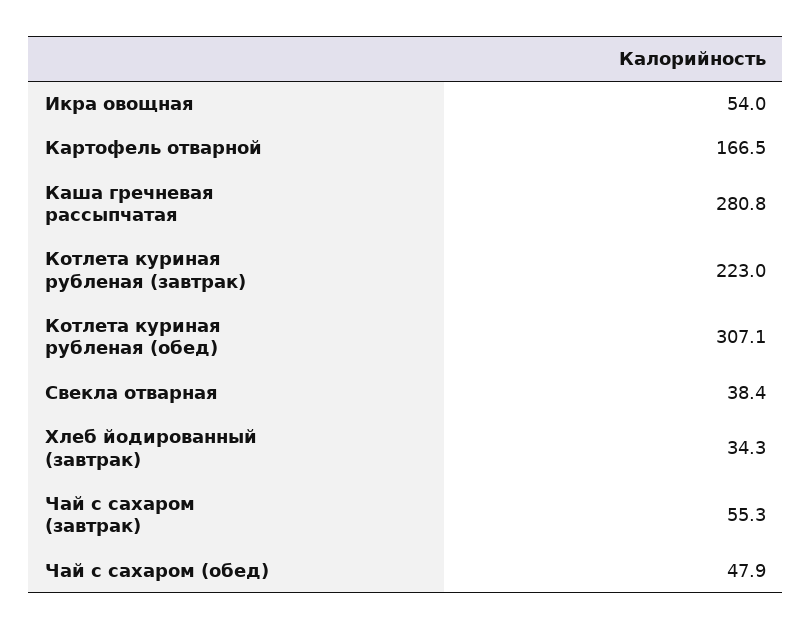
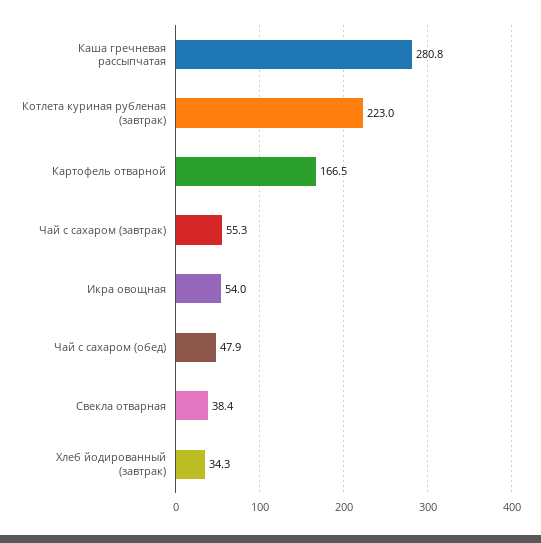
Котлета куриная рубленая (обед): 307.1 -> none

